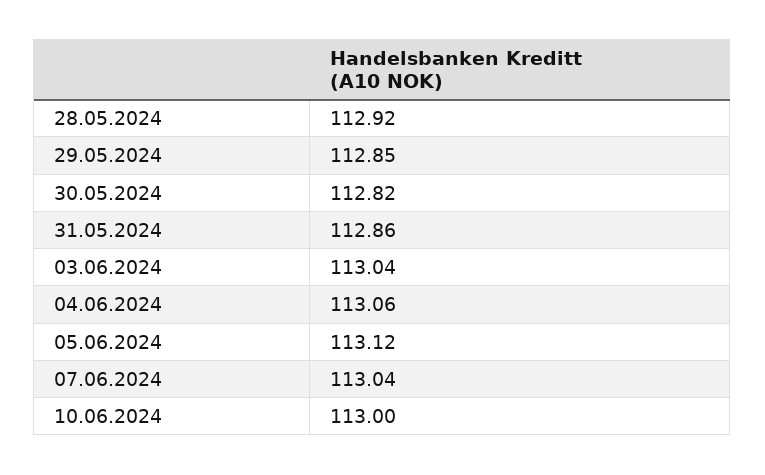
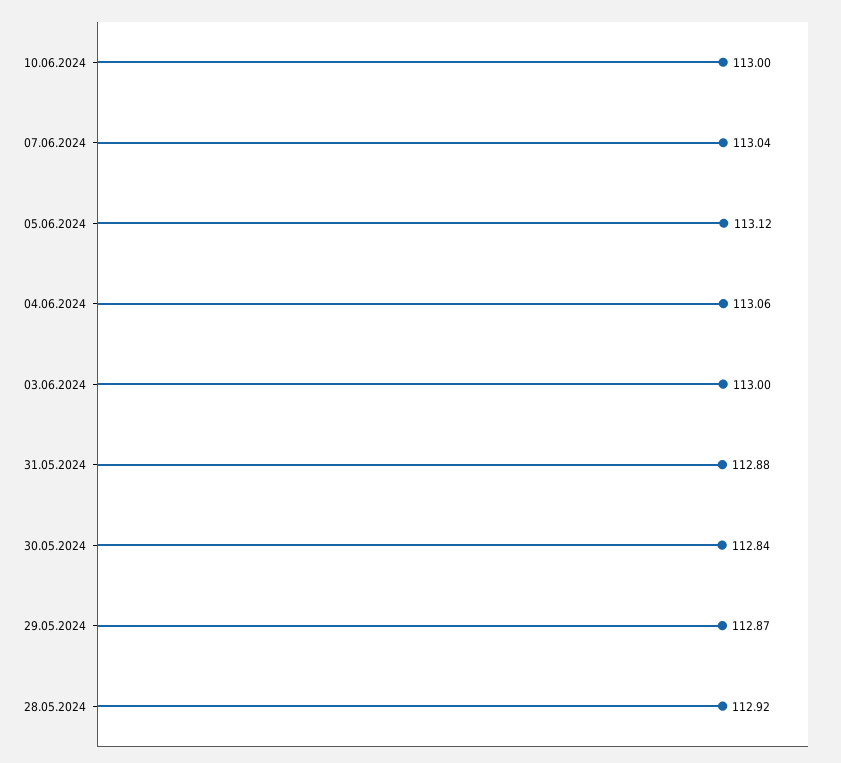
29.05.2024: 112.85 -> 112.87
30.05.2024: 112.82 -> 112.84
31.05.2024: 112.86 -> 112.88
03.06.2024: 113.04 -> 113

